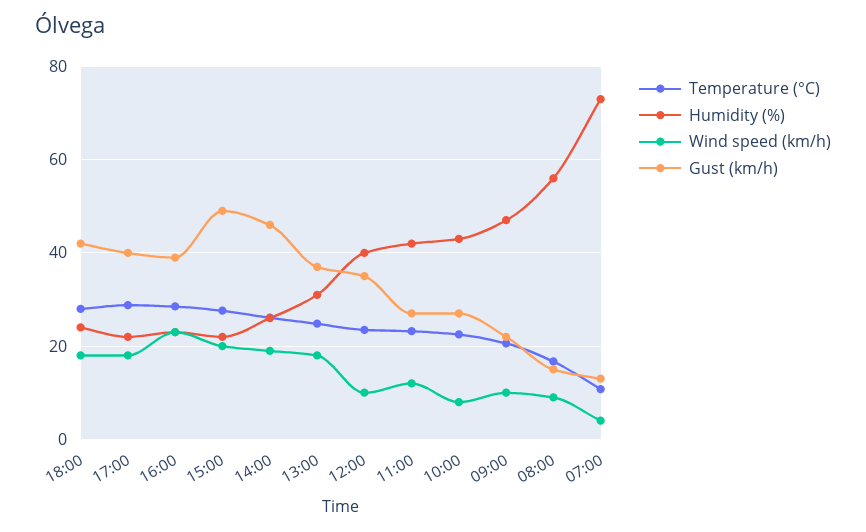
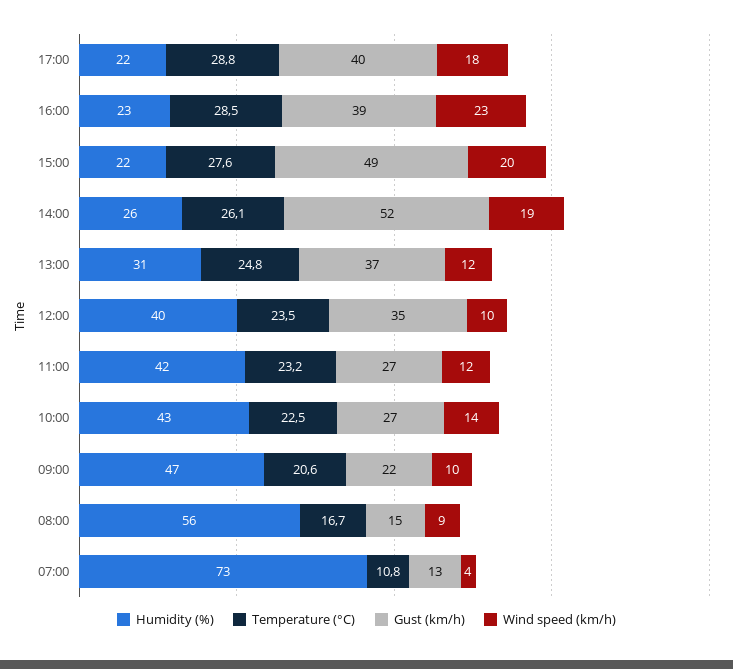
Temperature (°C), 18:00: 28 -> none
Humidity (%), 18:00: 24 -> none
Wind speed (km/h), 18:00: 18 -> none
Gust (km/h), 18:00: 42 -> none
Gust (km/h), 14:00: 46 -> 52
Wind speed (km/h), 13:00: 18 -> 12
Wind speed (km/h), 10:00: 8 -> 14

